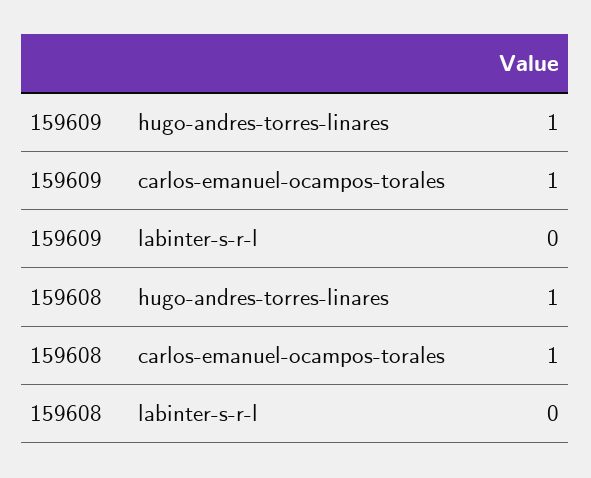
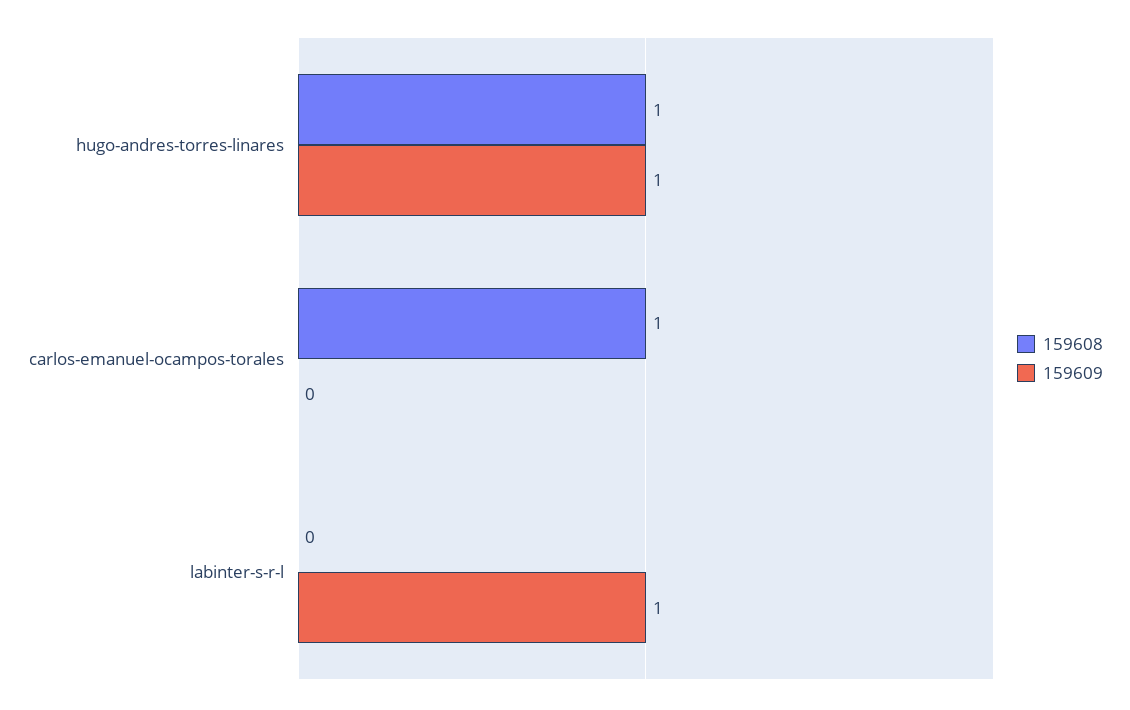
159609, carlos-emanuel-ocampos-torales: 1 -> 0
159609, labinter-s-r-l: 0 -> 1

